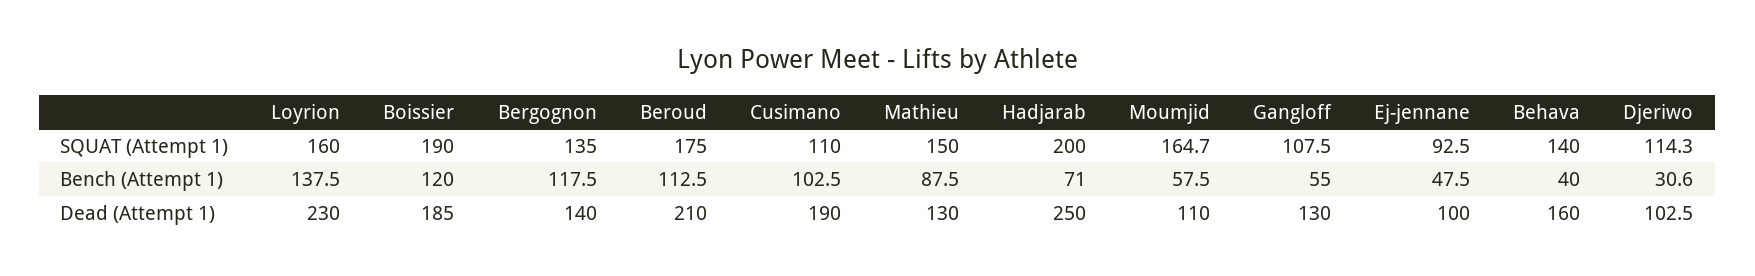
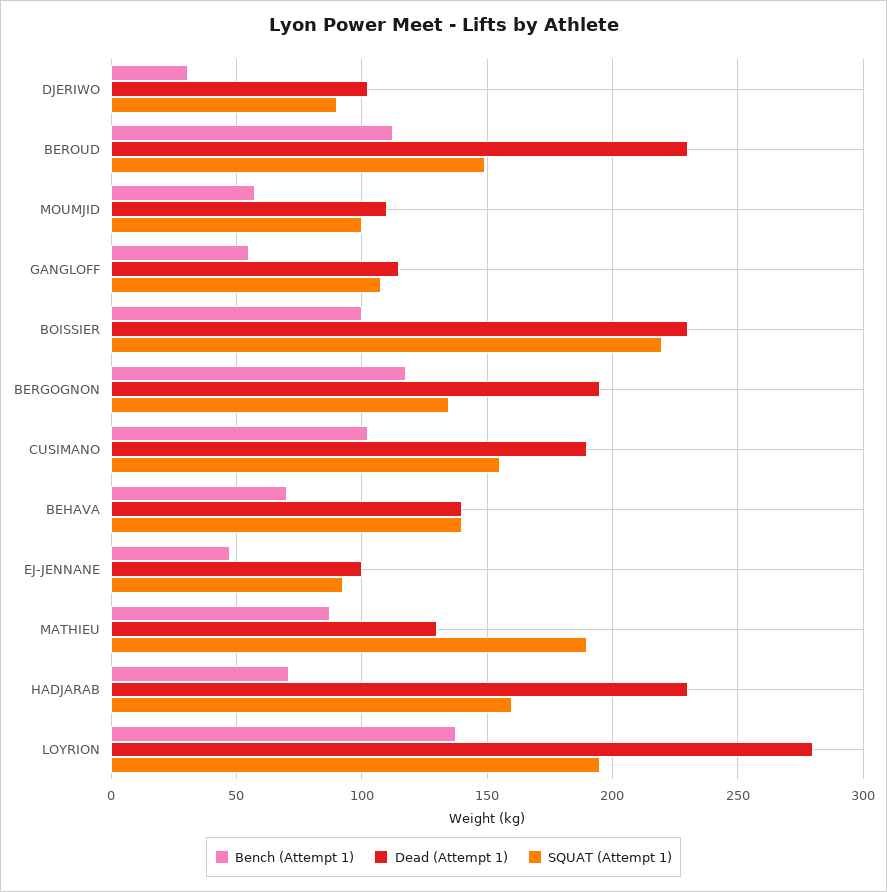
SQUAT (Attempt 1), Loyrion: 160 -> 195
SQUAT (Attempt 1), Boissier: 190 -> 220
SQUAT (Attempt 1), Beroud: 175 -> 150
SQUAT (Attempt 1), Cusimano: 110 -> 155
SQUAT (Attempt 1), Mathieu: 150 -> 190
SQUAT (Attempt 1), Hadjarab: 200 -> 160
SQUAT (Attempt 1), Moumjid: 164.7 -> 100
SQUAT (Attempt 1), Djeriwo: 114.3 -> 90
Bench (Attempt 1), Boissier: 120 -> 100
Bench (Attempt 1), Behava: 40 -> 70
Dead (Attempt 1), Loyrion: 230 -> 280
Dead (Attempt 1), Boissier: 185 -> 230
Dead (Attempt 1), Bergognon: 140 -> 195
Dead (Attempt 1), Beroud: 210 -> 230
Dead (Attempt 1), Hadjarab: 250 -> 230
Dead (Attempt 1), Gangloff: 130 -> 115
Dead (Attempt 1), Behava: 160 -> 140

